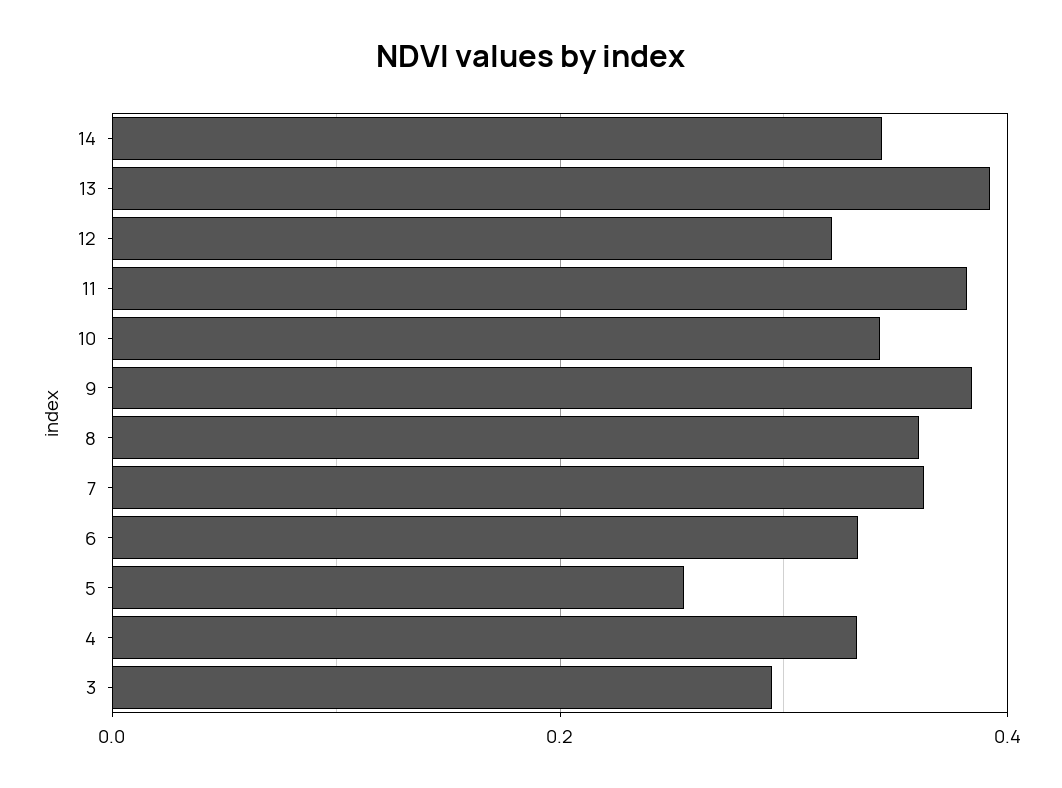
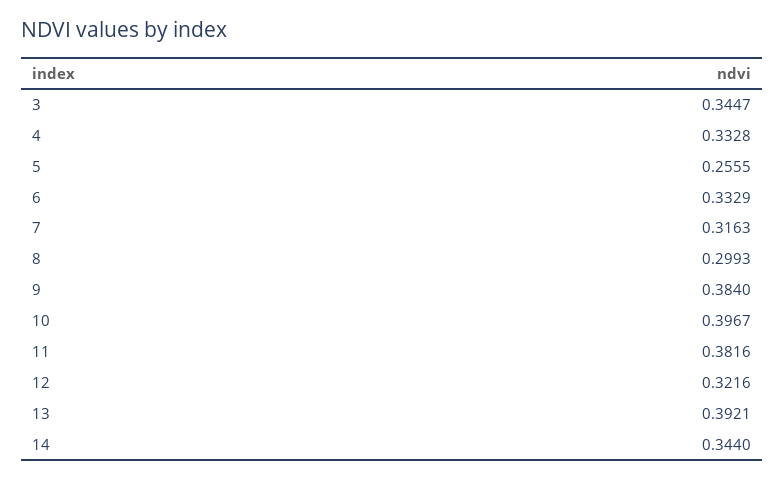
10: 0.34 -> 0.3967
8: 0.36 -> 0.2993
7: 0.36 -> 0.3163
3: 0.3 -> 0.3447

